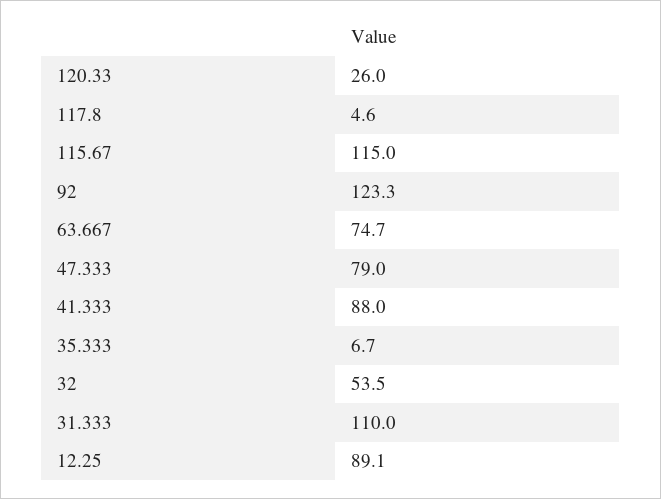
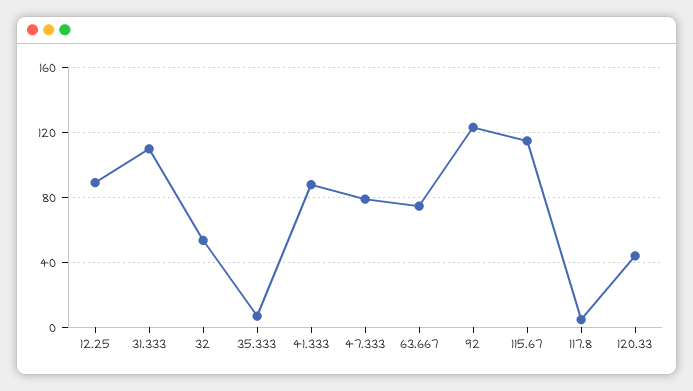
120.33: 26 -> 45

